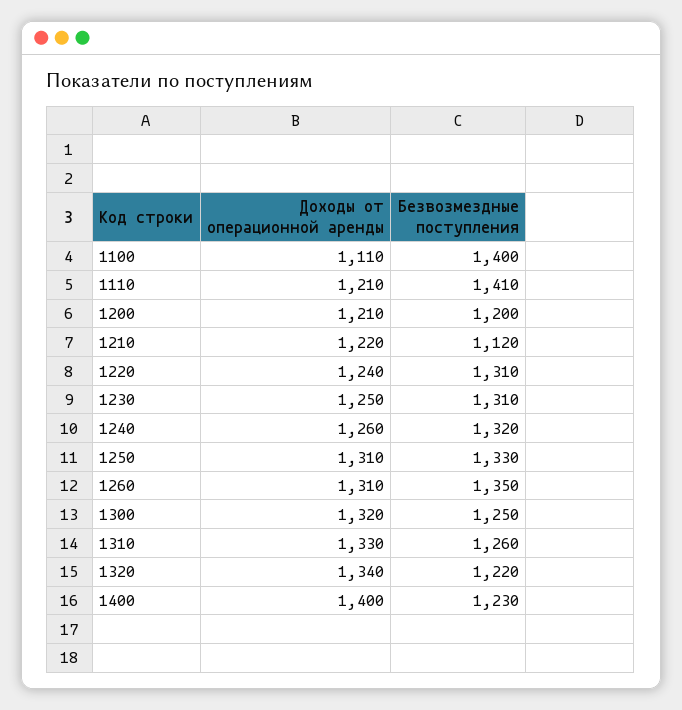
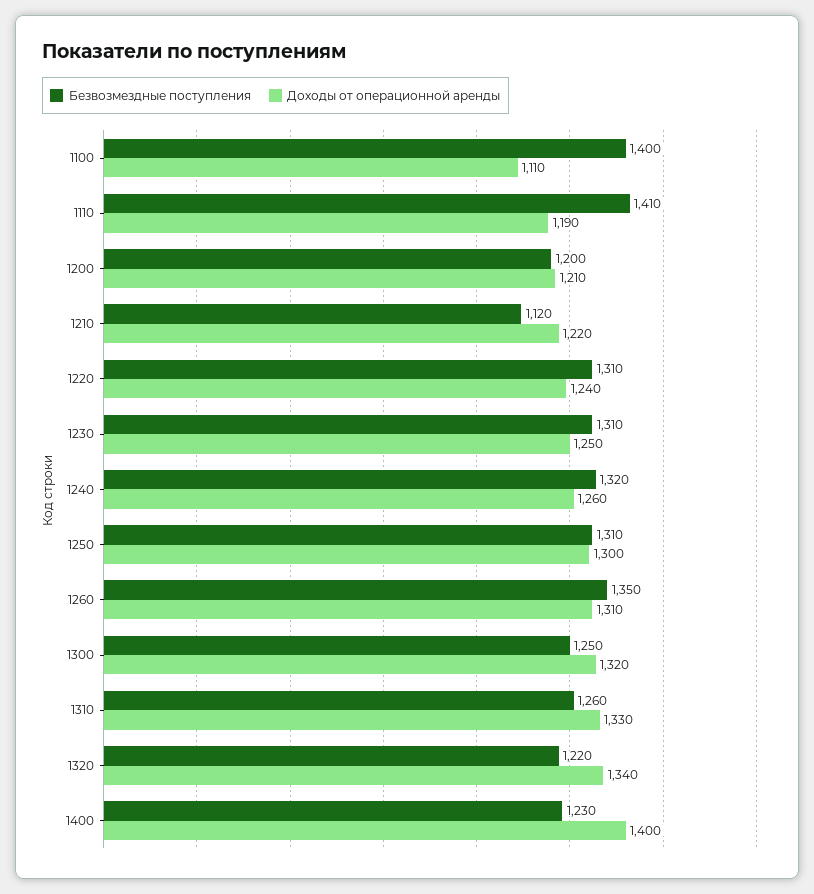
Доходы от операционной аренды, 1110: 1210 -> 1190
Доходы от операционной аренды, 1250: 1310 -> 1300
Безвозмездные поступления, 1250: 1330 -> 1310

